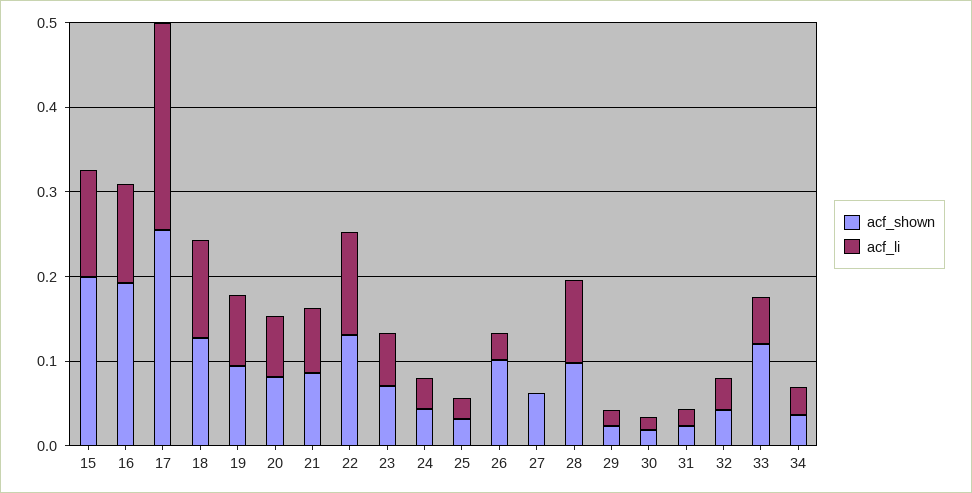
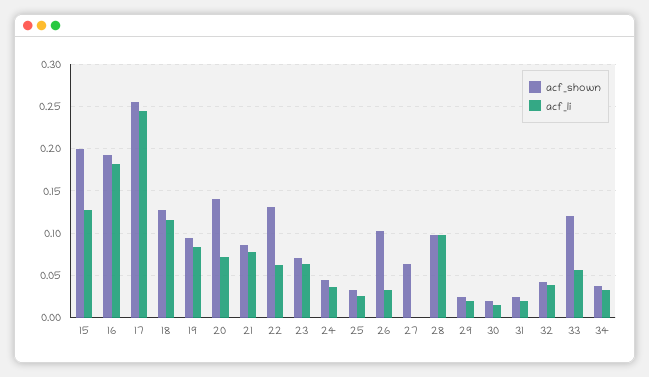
acf_li, 16: 0.12 -> 0.18
acf_shown, 20: 0.08 -> 0.14
acf_li, 22: 0.12 -> 0.06

